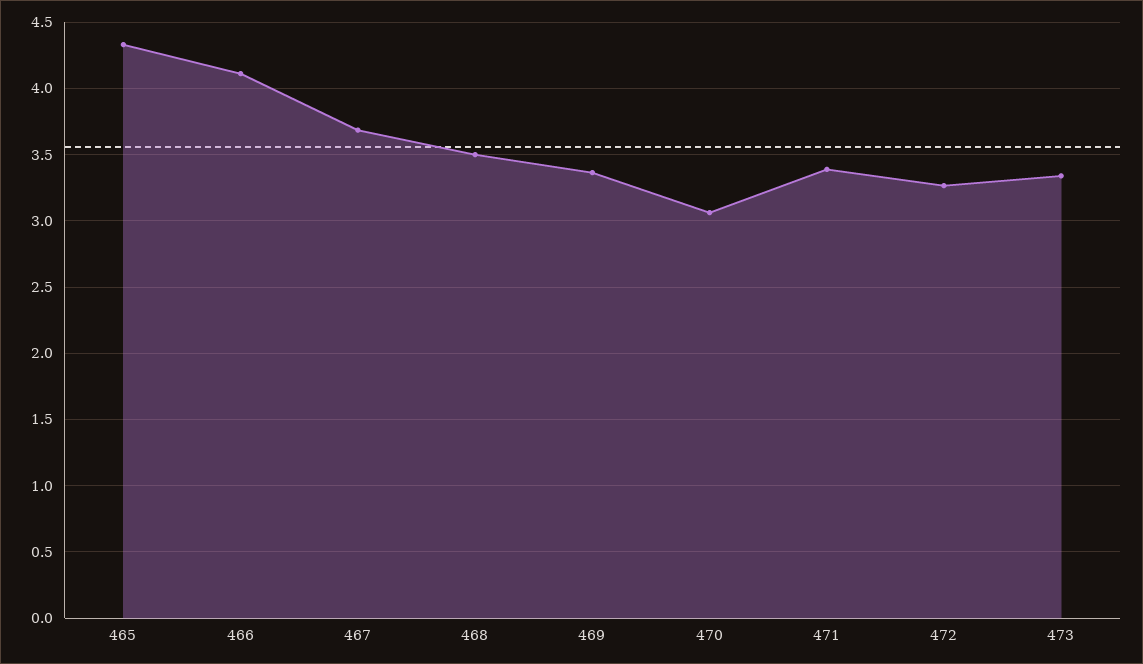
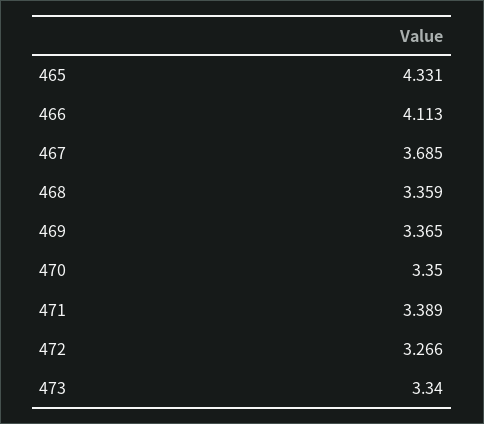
468: 3.5 -> 3.359
470: 3.05 -> 3.35

